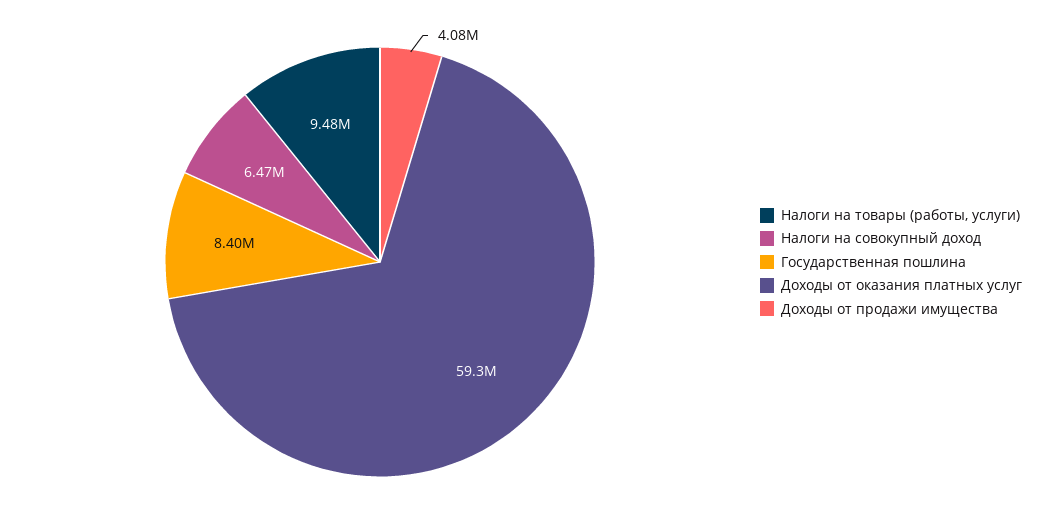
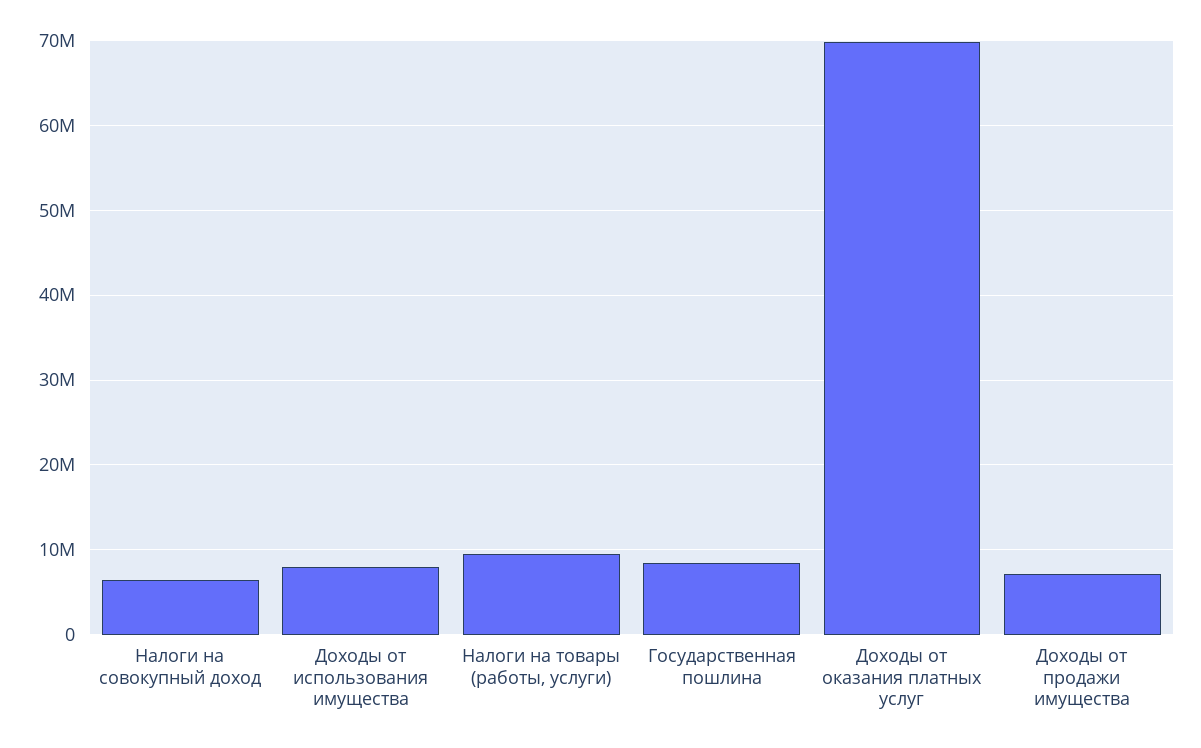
Доходы от оказания платных услуг: 59300000 -> 70000000
Доходы от продажи имущества: 4080000 -> 7000000
Доходы от использования имущества: none -> 8000000

